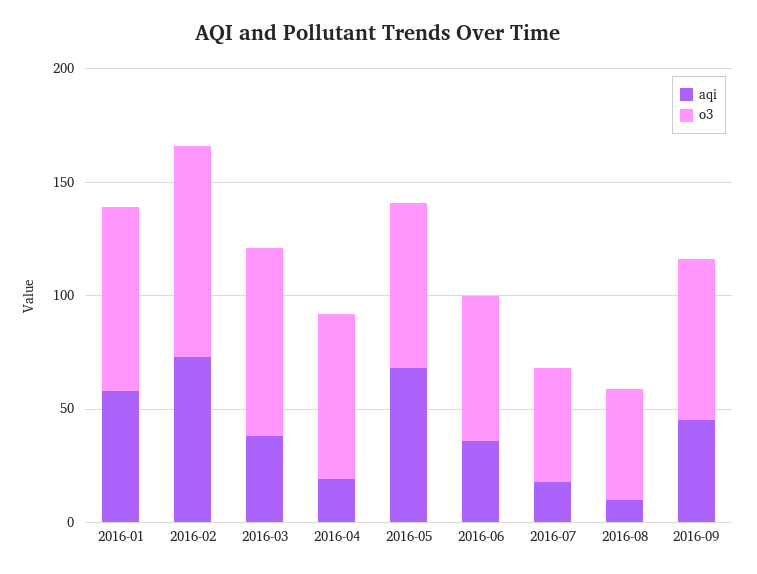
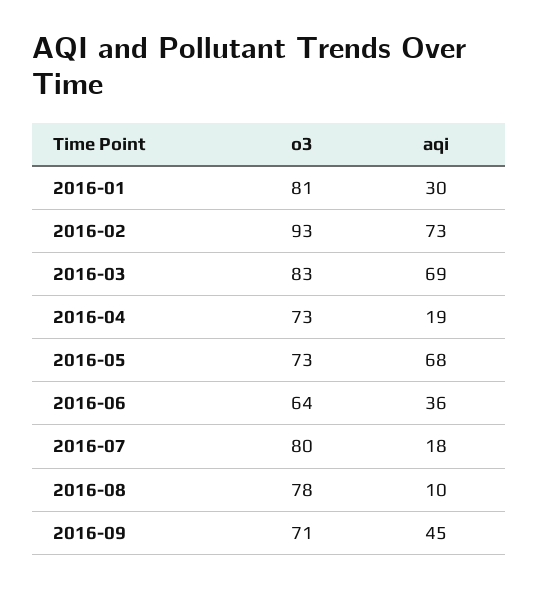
aqi, 2016-01: 60 -> 30
aqi, 2016-03: 40 -> 69
o3, 2016-07: 50 -> 80
o3, 2016-08: 50 -> 78

